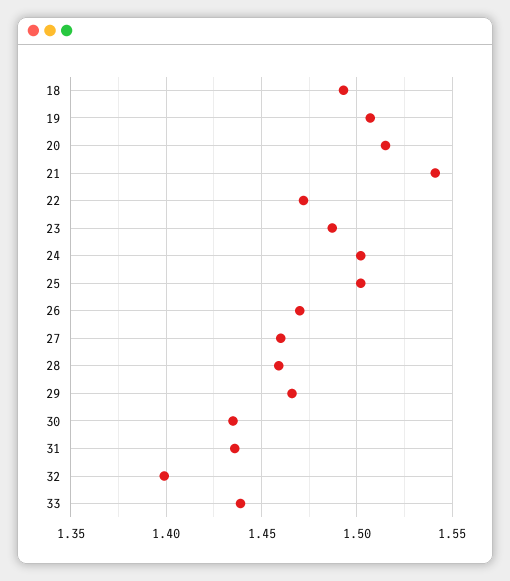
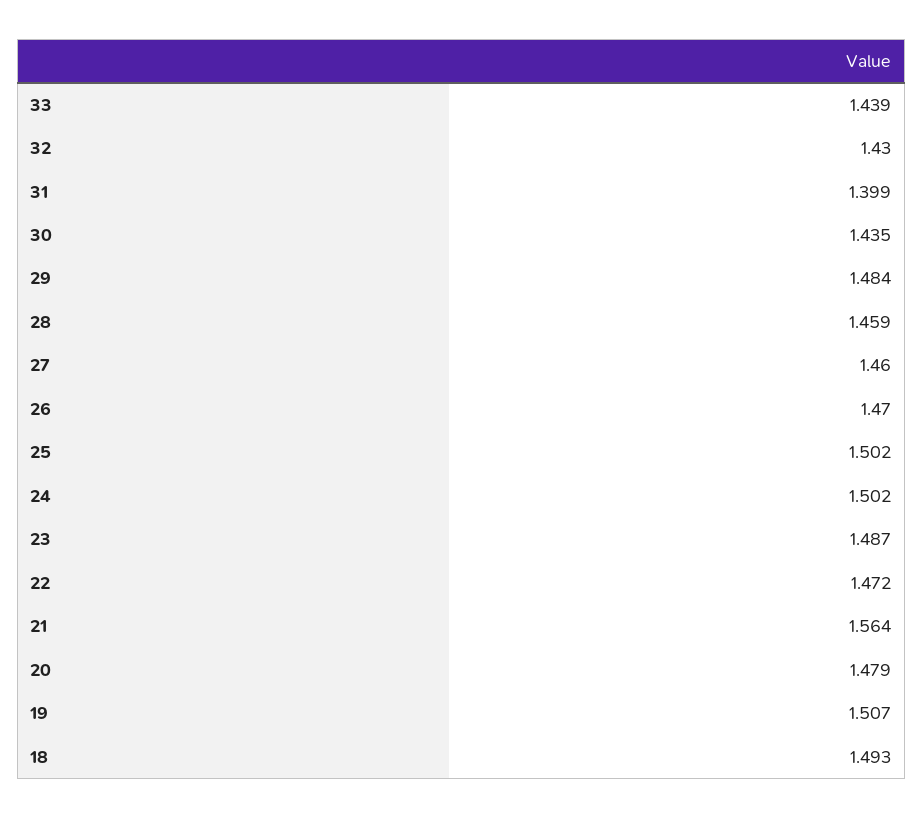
20: 1.515 -> 1.479
21: 1.54 -> 1.564
29: 1.465 -> 1.484
31: 1.435 -> 1.399
32: 1.4 -> 1.43

